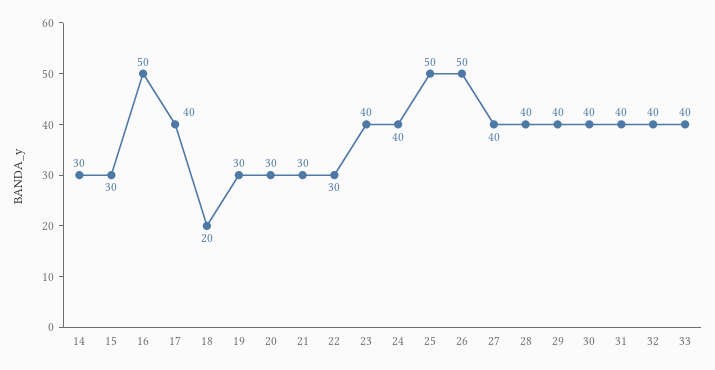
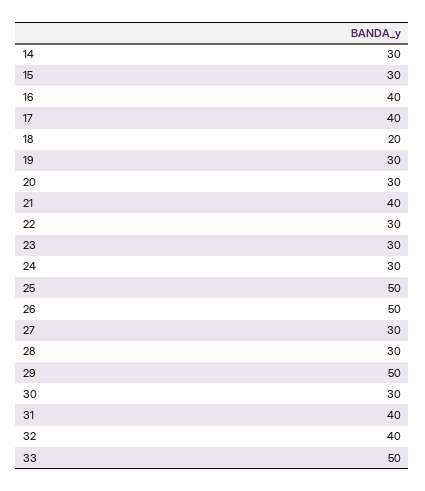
16: 50 -> 40
21: 30 -> 40
23: 40 -> 30
24: 40 -> 30
27: 40 -> 30
28: 40 -> 30
29: 40 -> 50
30: 40 -> 30
33: 40 -> 50

